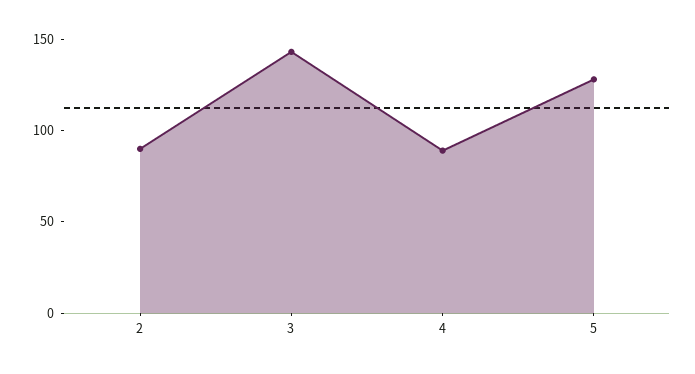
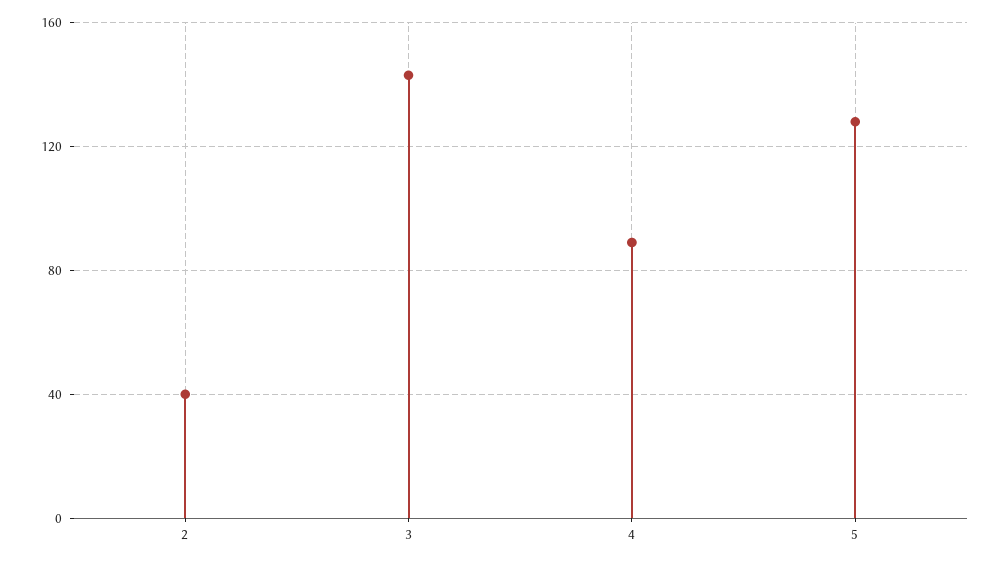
2: 90 -> 40

